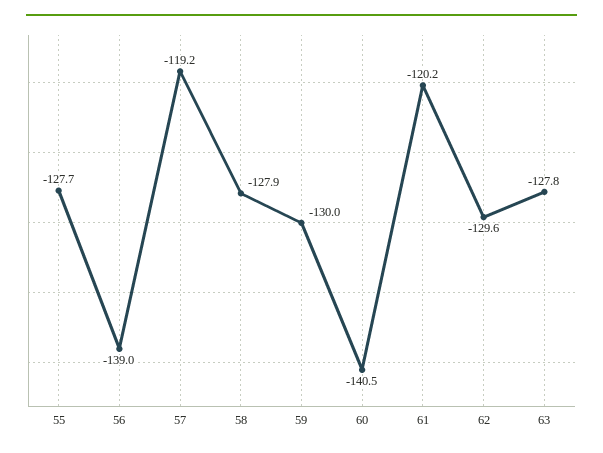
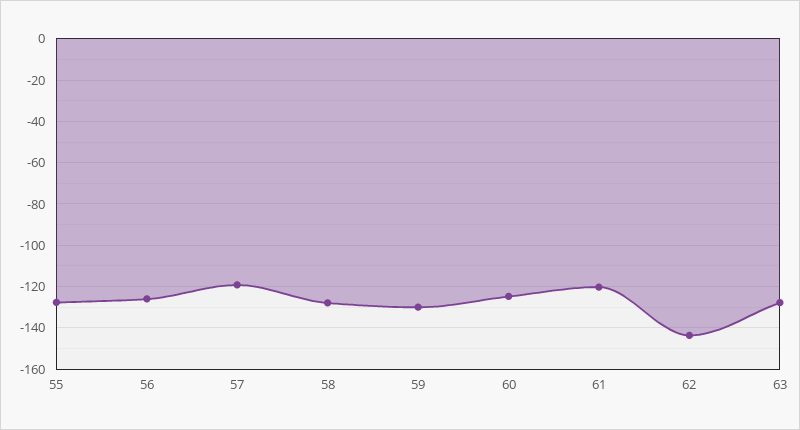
56: -139 -> -125
60: -140.5 -> -125
62: -129.6 -> -145

